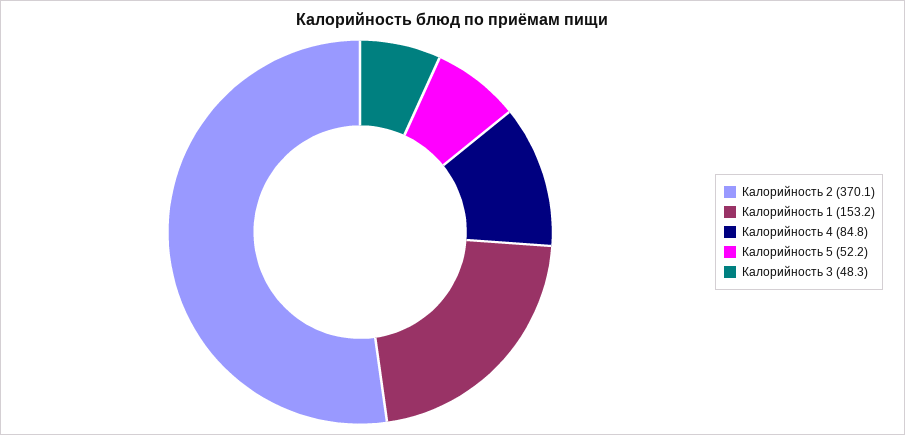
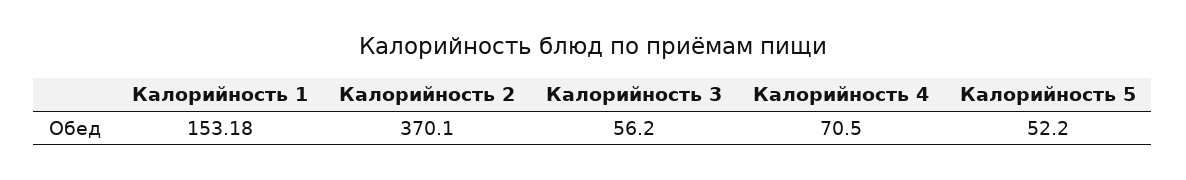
Калорийность 4: 84.8 -> 70.5
Калорийность 3: 48.3 -> 56.2

